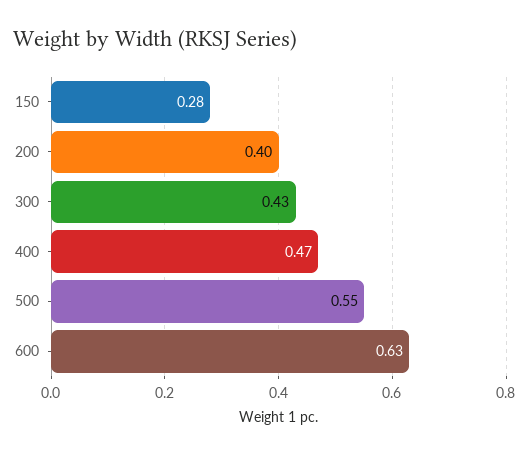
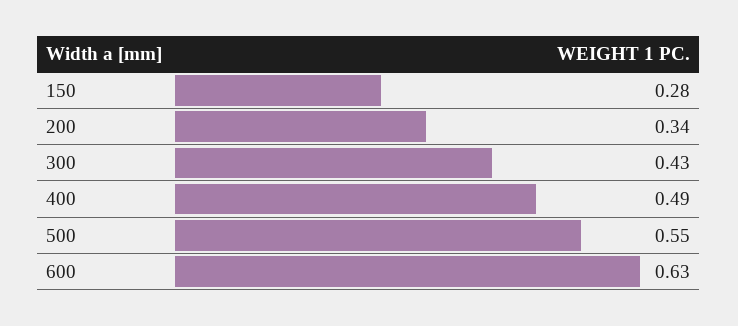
200: 0.4 -> 0.34
400: 0.47 -> 0.49

